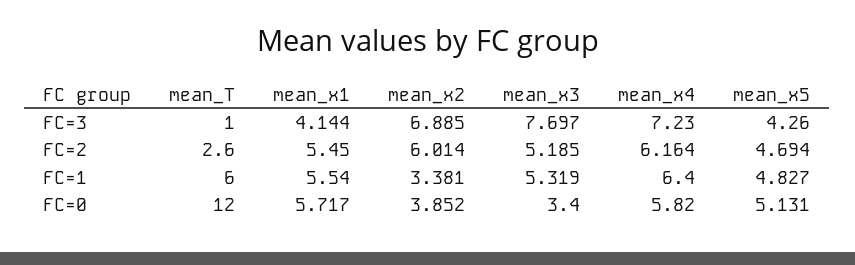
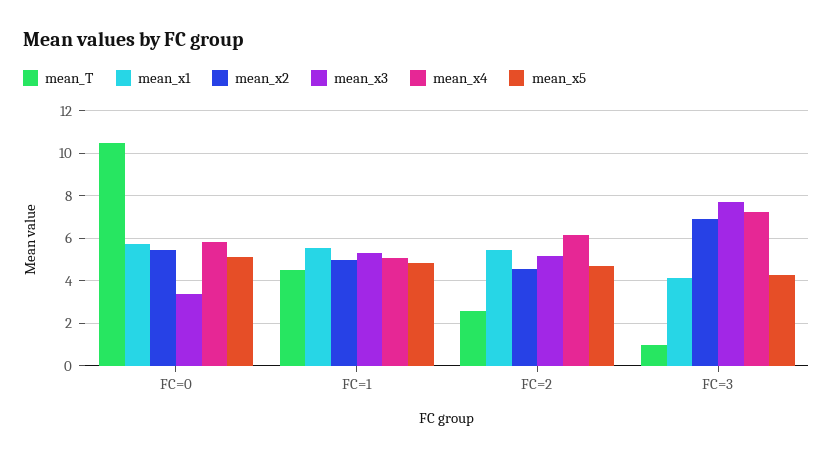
mean_x2, FC=2: 6.014 -> 4.5
mean_T, FC=1: 6 -> 4.5
mean_x2, FC=1: 3.381 -> 5
mean_x4, FC=1: 6.4 -> 5
mean_T, FC=0: 12 -> 10.5
mean_x2, FC=0: 3.852 -> 5.5

